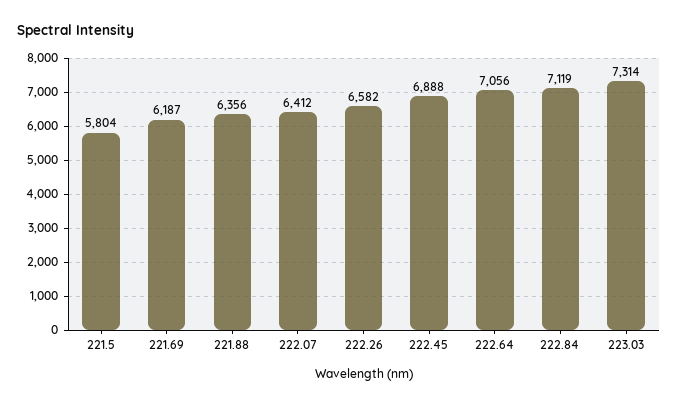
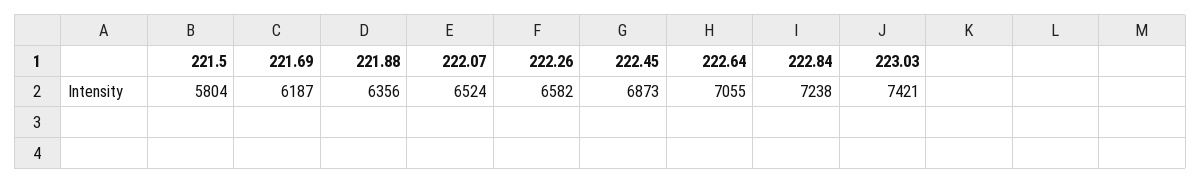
222.07: 6412 -> 6524
222.45: 6888 -> 6873
222.64: 7056 -> 7055
222.84: 7119 -> 7238
223.03: 7314 -> 7421

